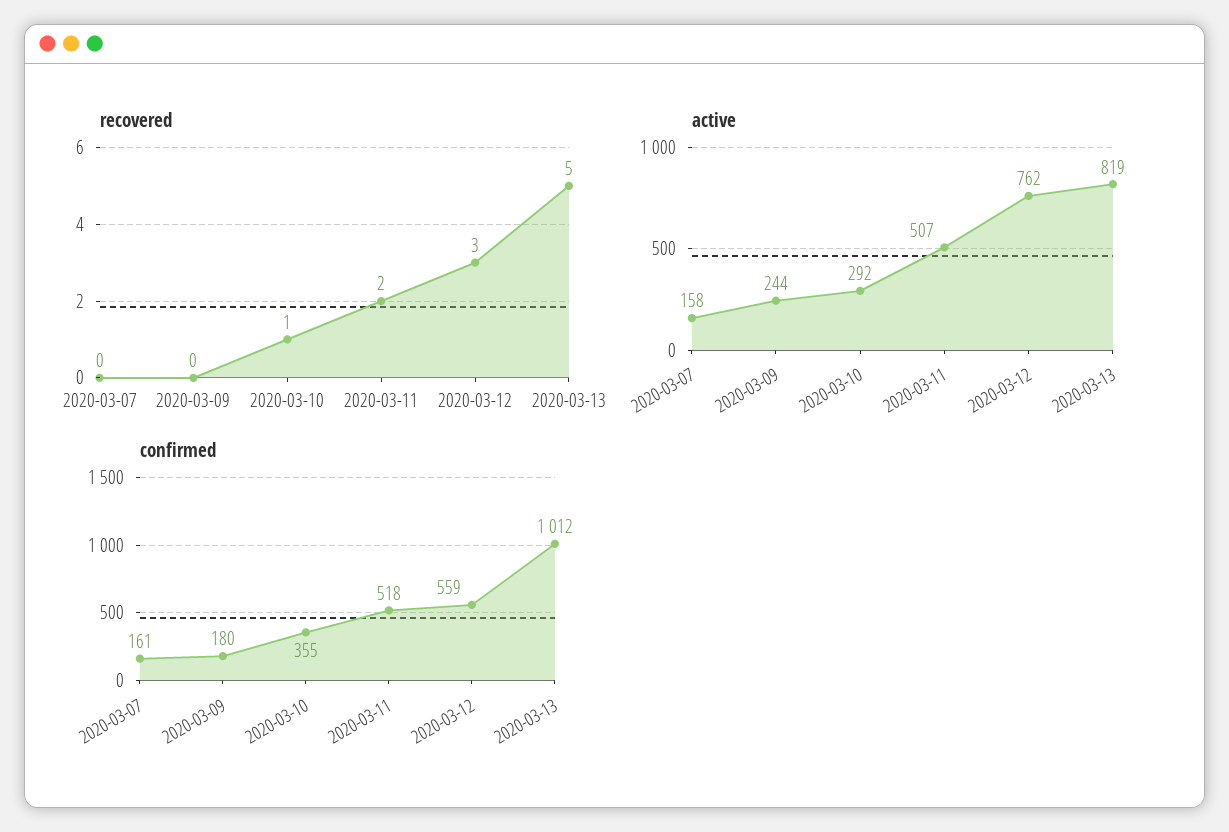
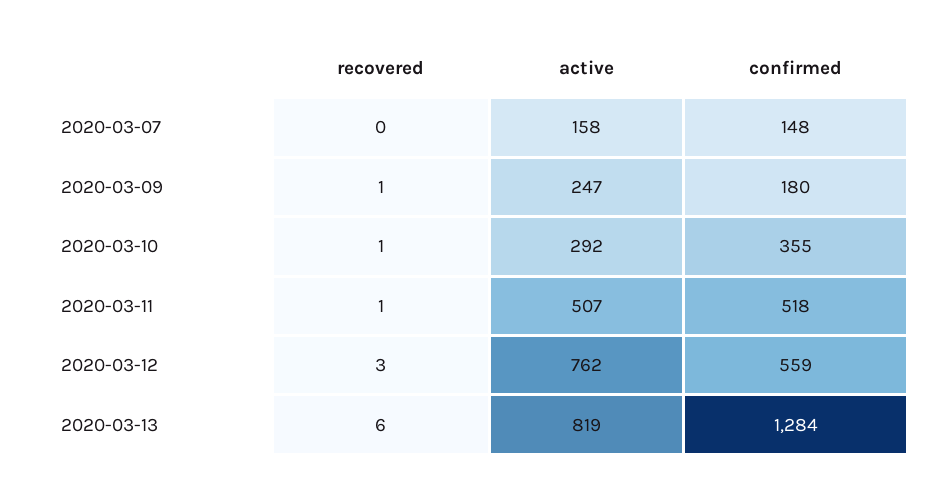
recovered, 2020-03-09: 0 -> 1
recovered, 2020-03-11: 2 -> 1
recovered, 2020-03-13: 5 -> 6
active, 2020-03-09: 244 -> 247
confirmed, 2020-03-07: 161 -> 148
confirmed, 2020-03-13: 1012 -> 1284

